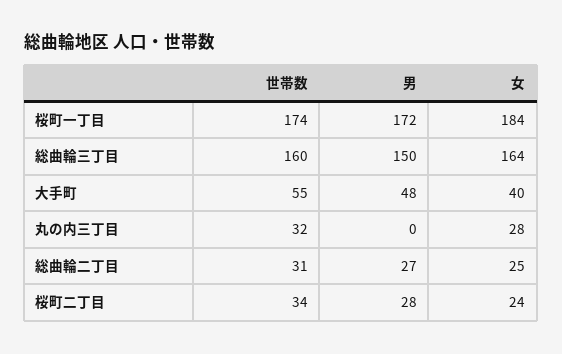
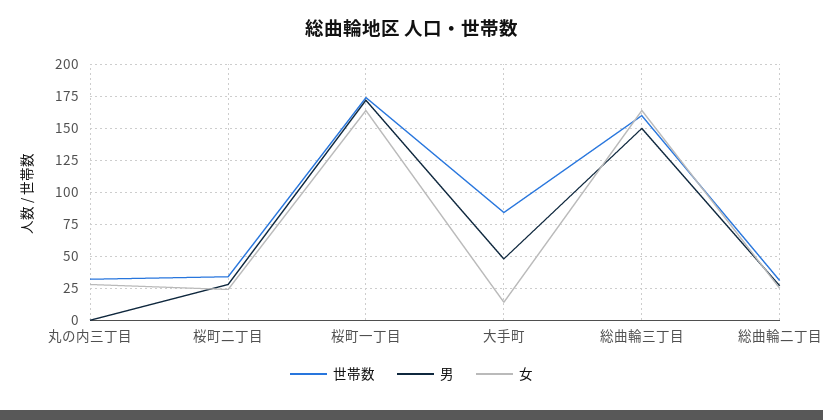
女, 桜町一丁目: 184 -> 165
世帯数, 大手町: 55 -> 85
女, 大手町: 40 -> 15

